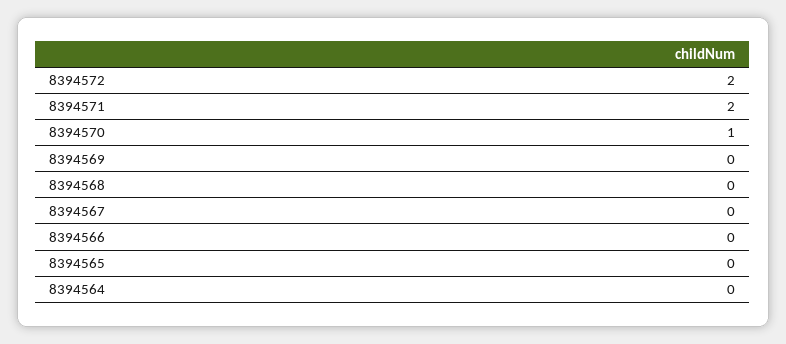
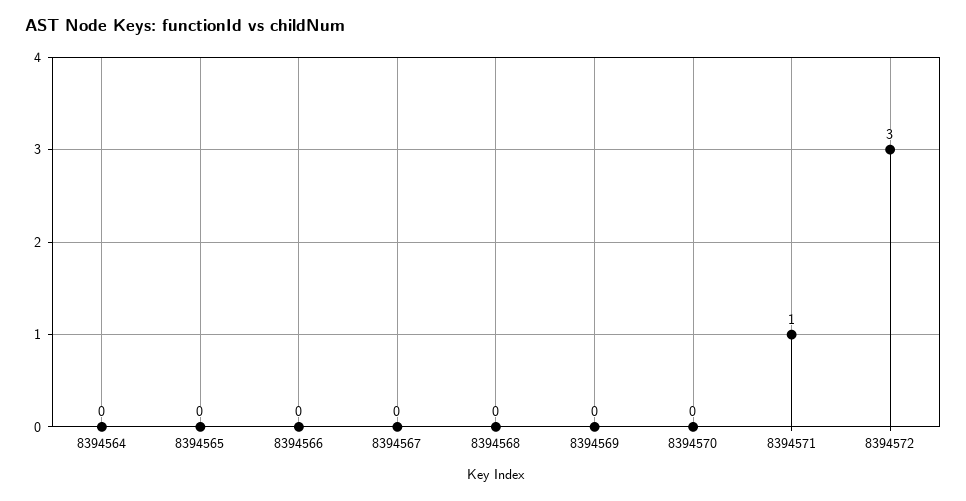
8394572: 2 -> 3
8394571: 2 -> 1
8394570: 1 -> 0

